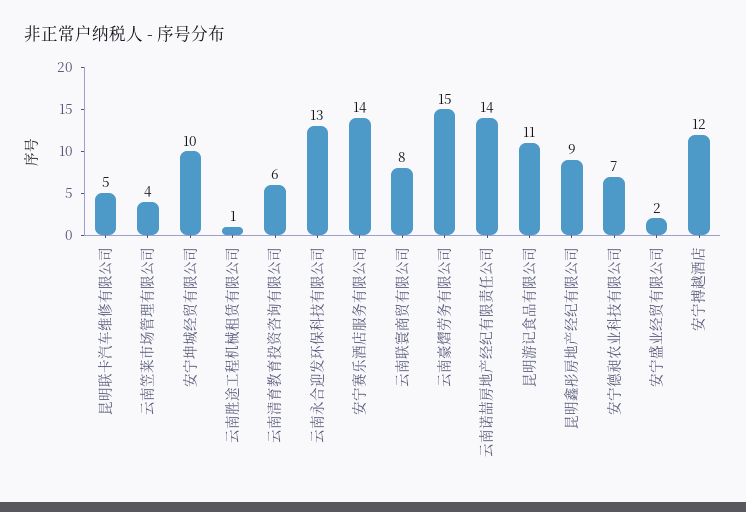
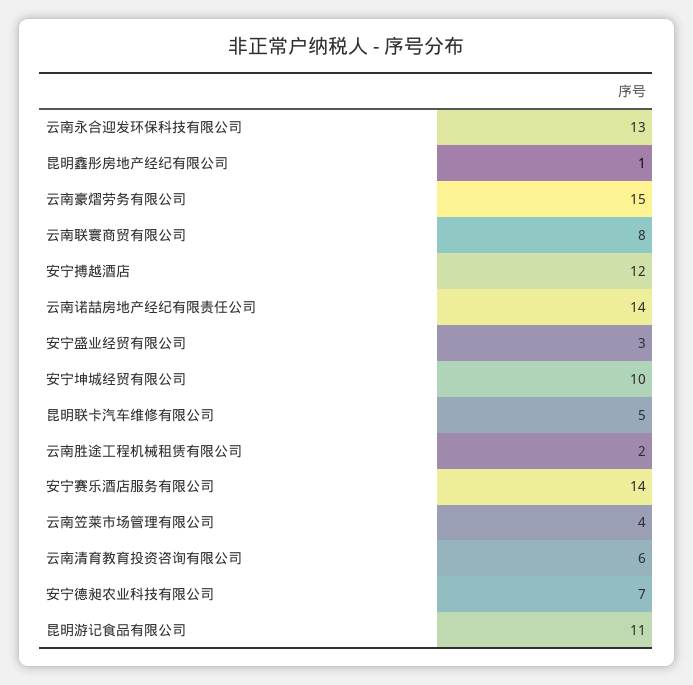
云南胜途工程机械租赁有限公司: 1 -> 2
昆明鑫彤房地产经纪有限公司: 9 -> 1
安宁盛业经贸有限公司: 2 -> 3

